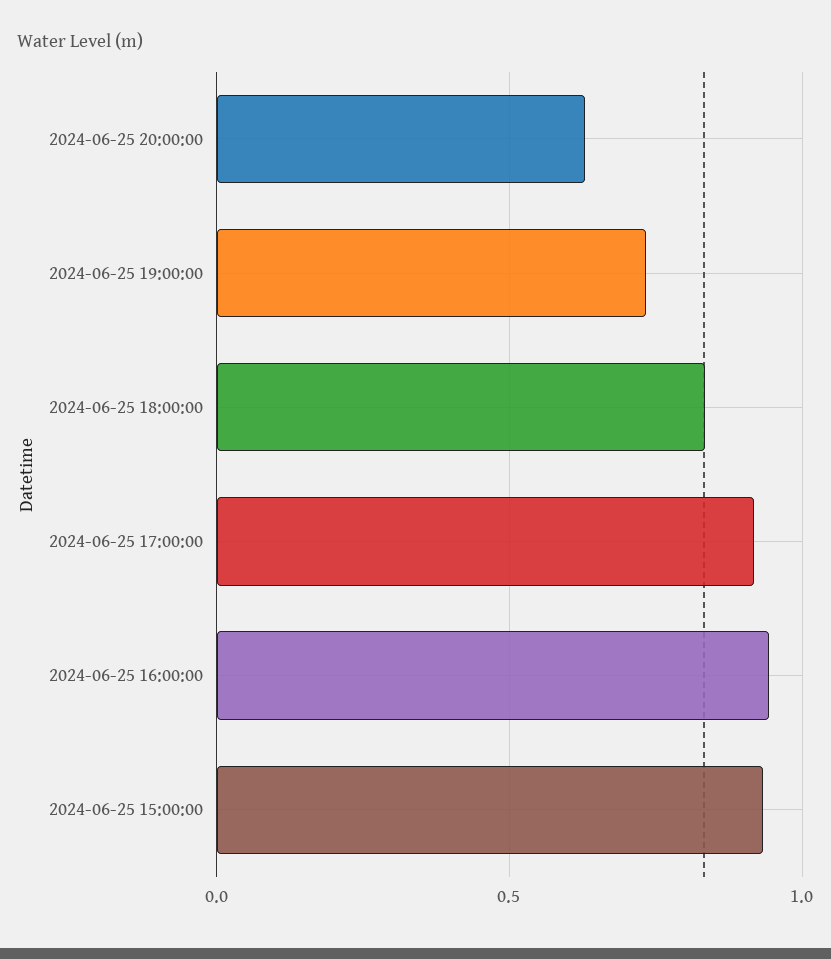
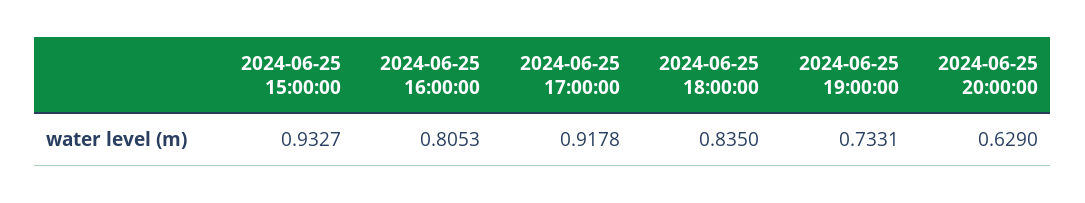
2024-06-25 16:00:00: 0.95 -> 0.8053

